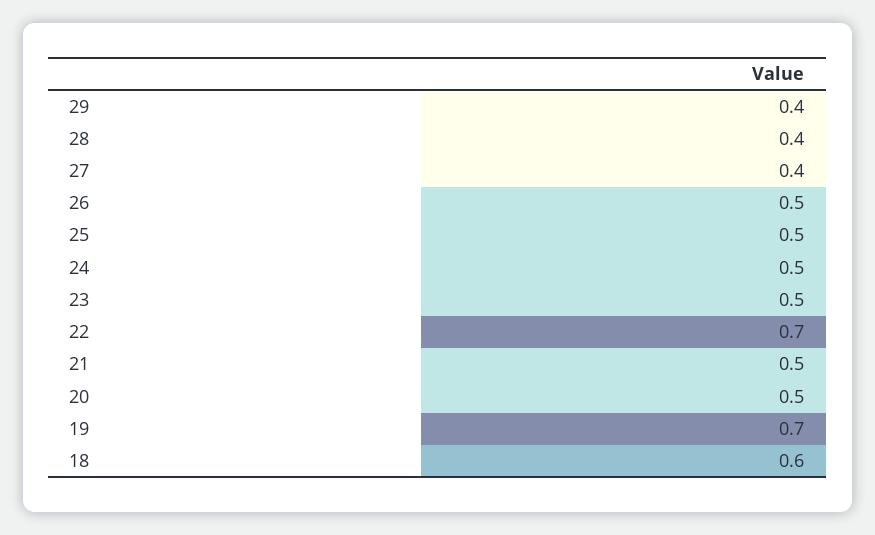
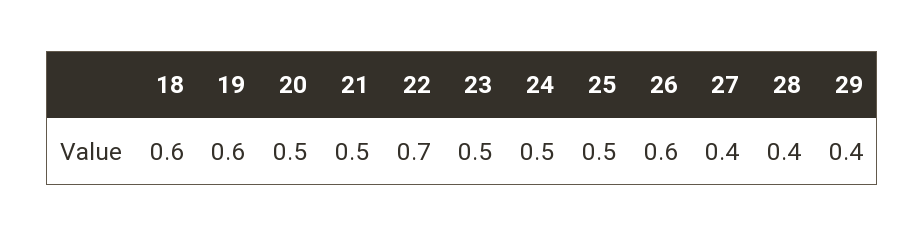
26: 0.5 -> 0.6
19: 0.7 -> 0.6

